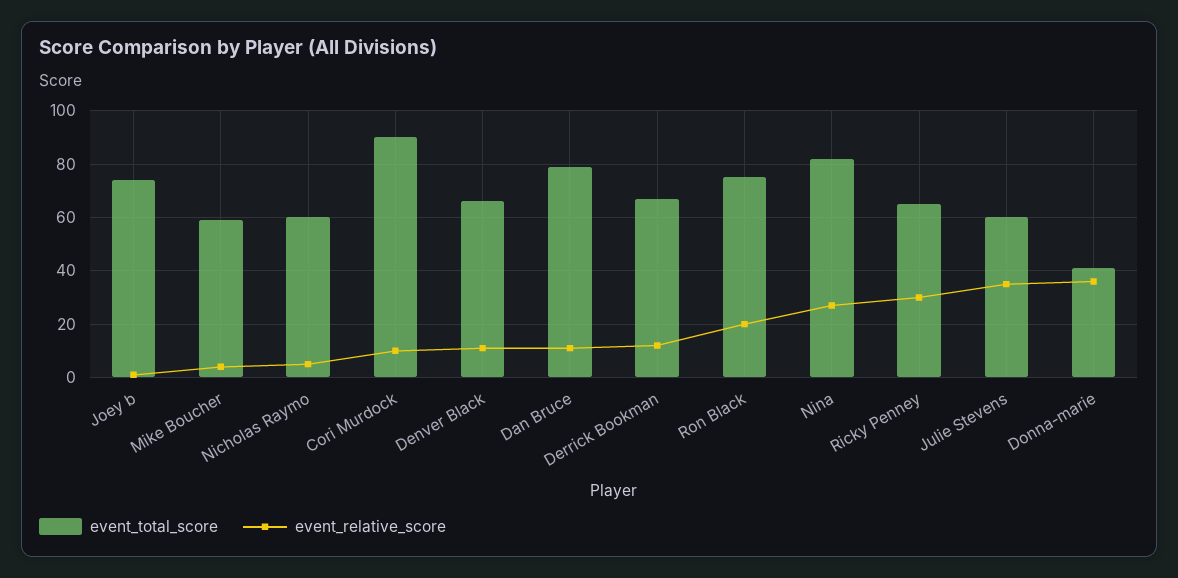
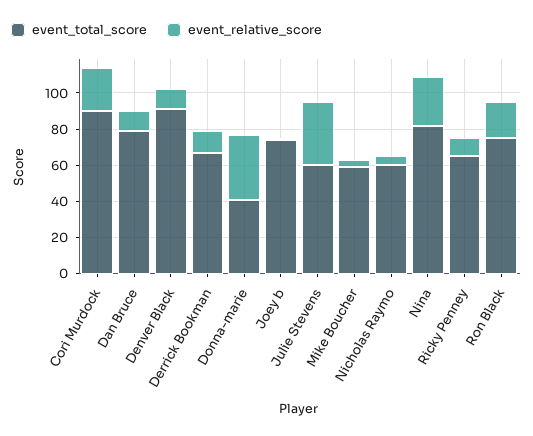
event_relative_score, Cori Murdock: 10 -> 25
event_total_score, Denver Black: 65 -> 90
event_relative_score, Ricky Penney: 30 -> 10

